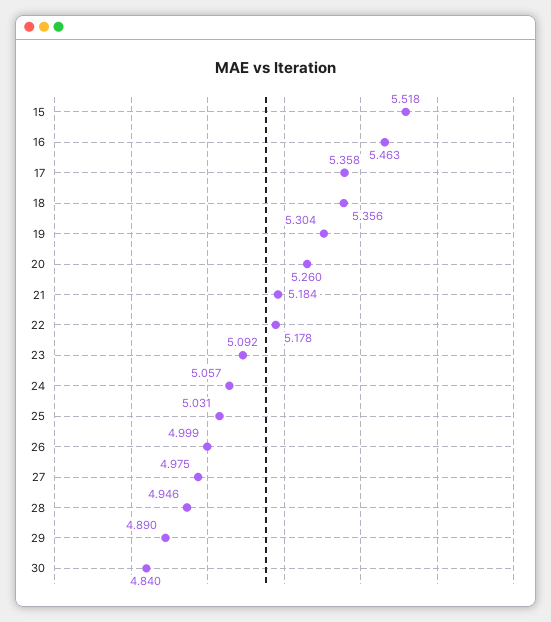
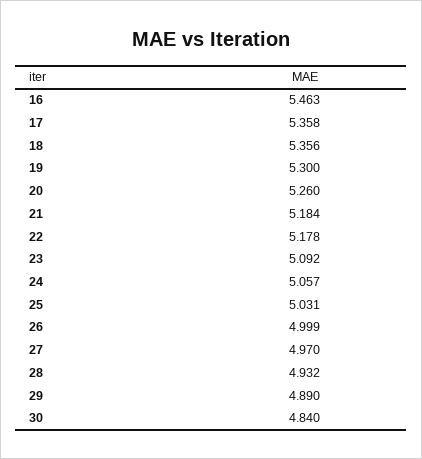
15: 5.518 -> none
19: 5.304 -> 5.3
27: 4.975 -> 4.97
28: 4.946 -> 4.932

